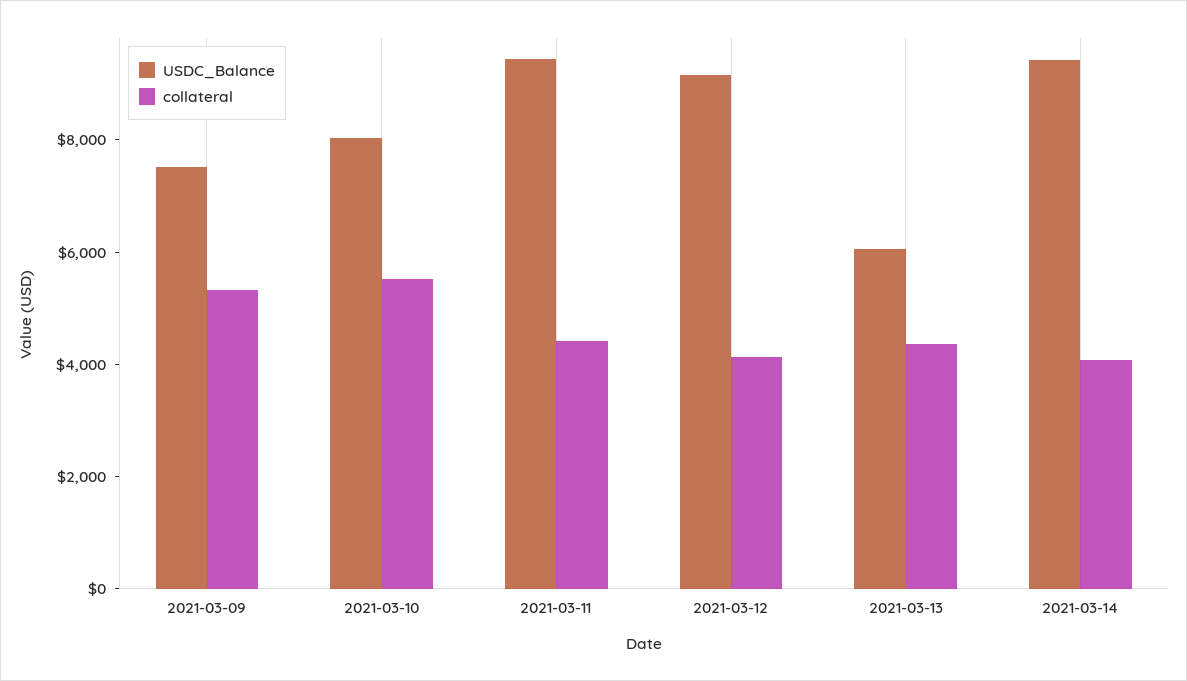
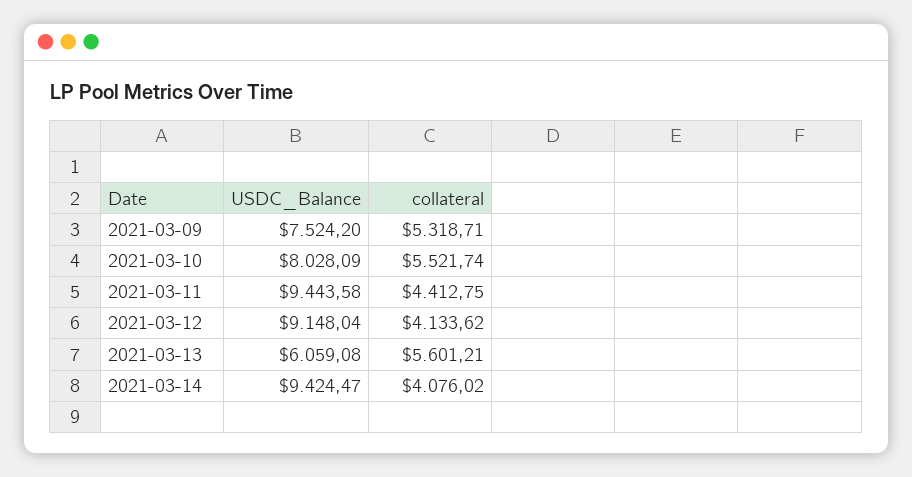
collateral, 2021-03-13: 4500 -> 5601.21

